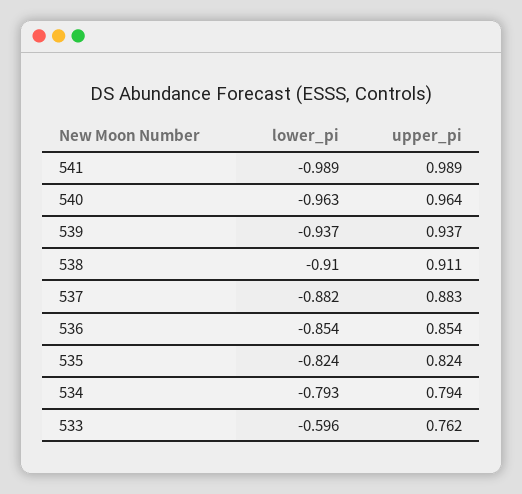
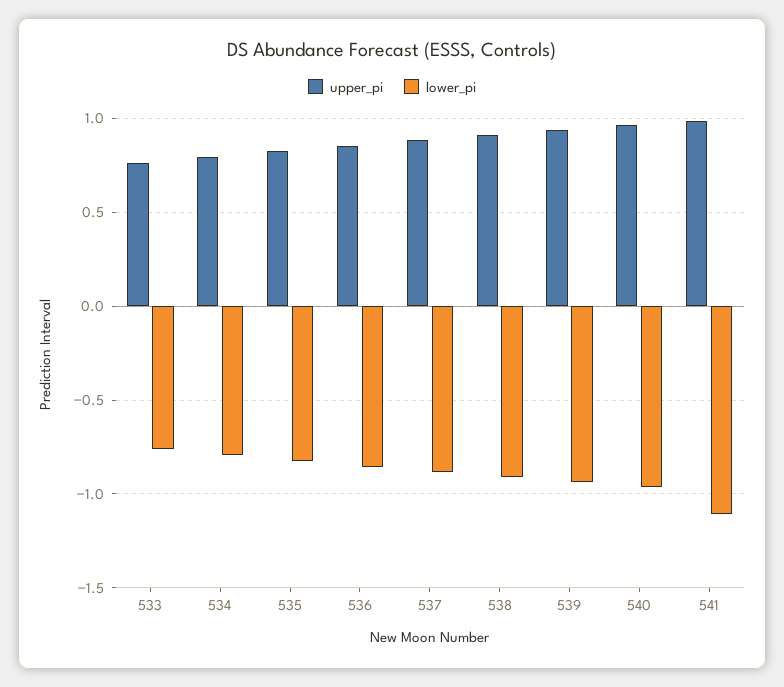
lower_pi, 541: -0.989 -> -1.1
lower_pi, 533: -0.596 -> -0.75

